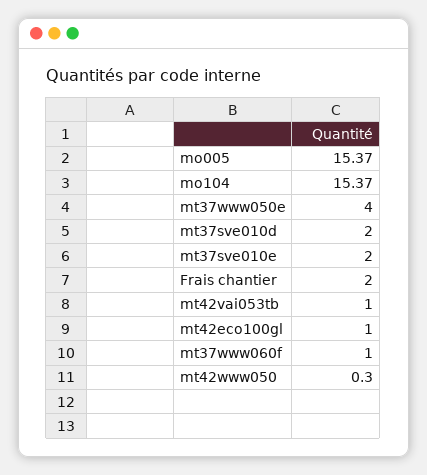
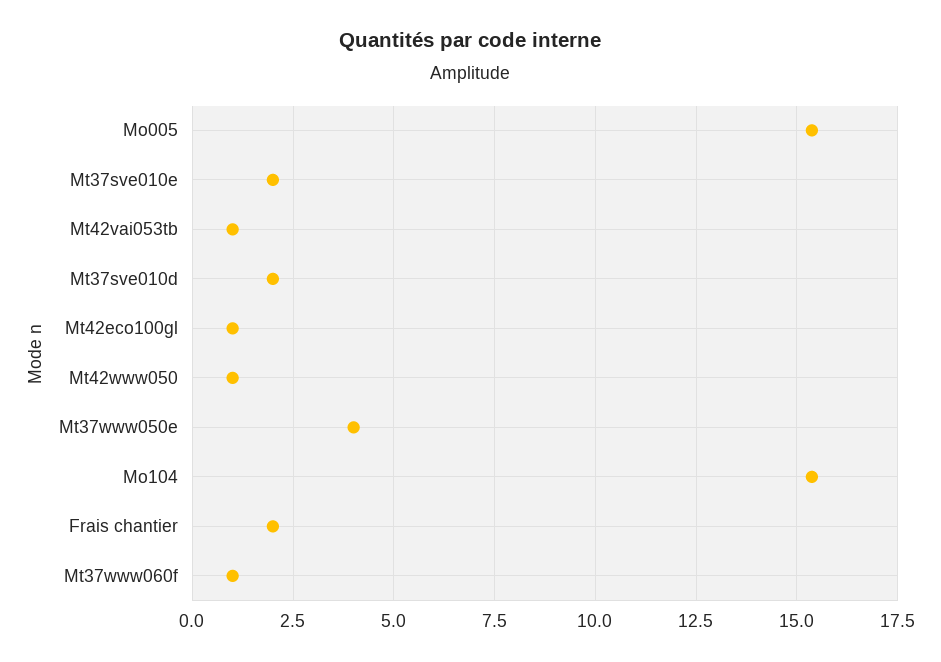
mt42www050: 0.3 -> 1

